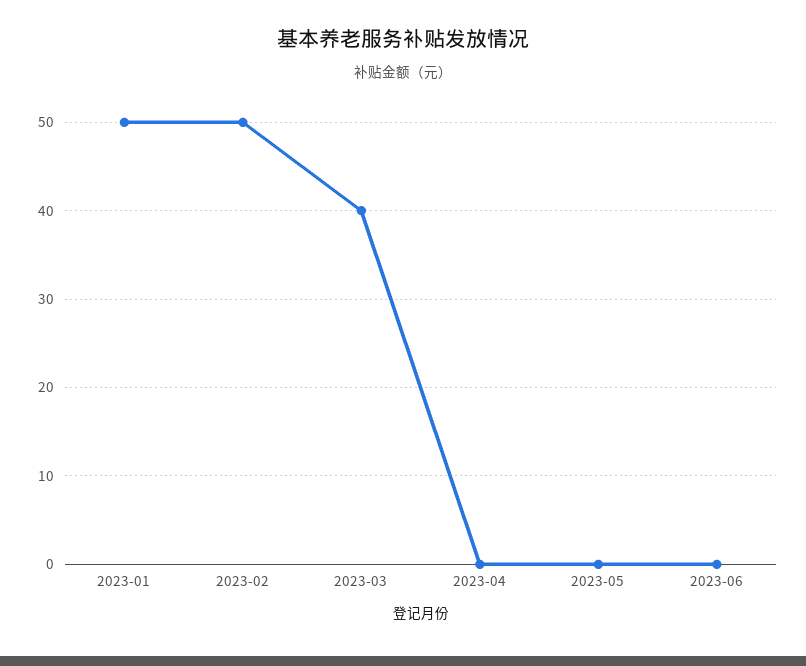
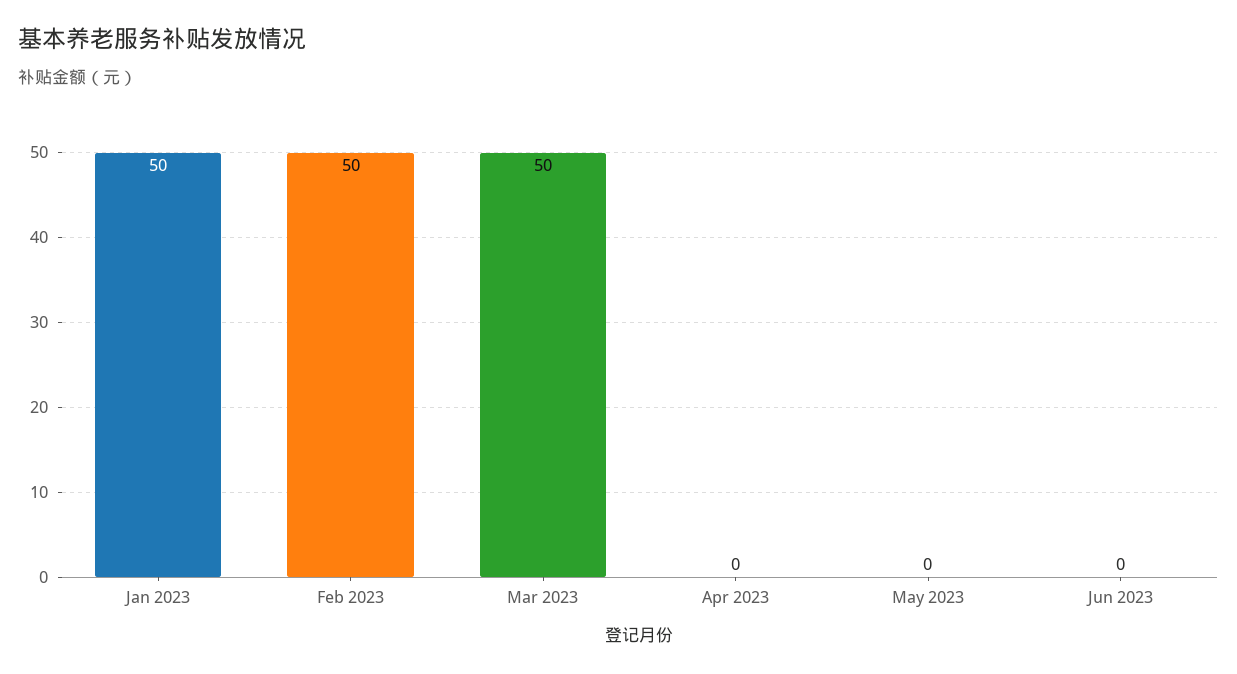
2023-03: 40 -> 50

